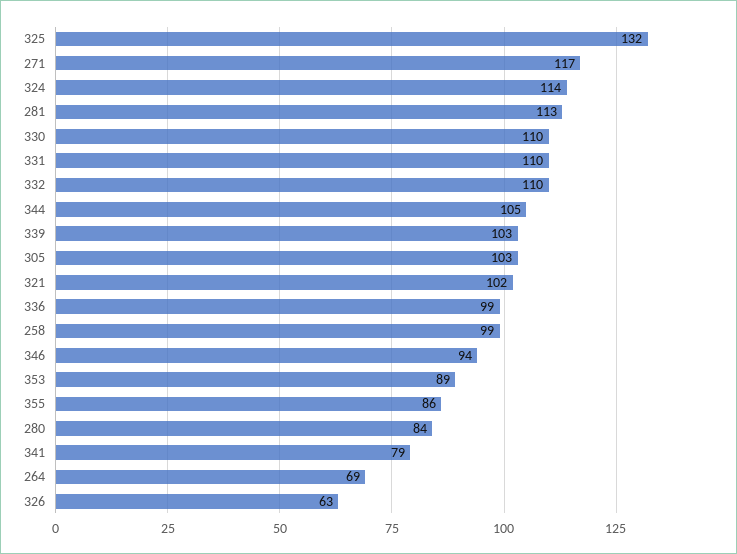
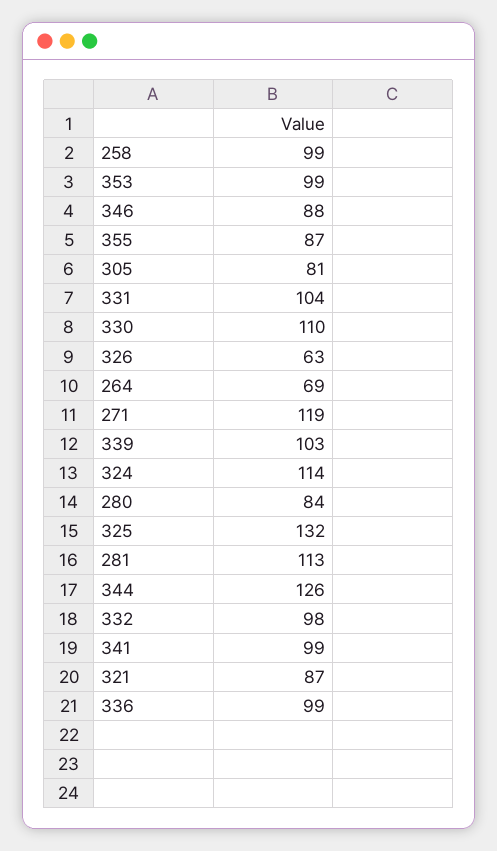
271: 117 -> 119
331: 110 -> 104
332: 110 -> 98
344: 105 -> 126
305: 103 -> 81
321: 102 -> 87
346: 94 -> 88
353: 89 -> 99
355: 86 -> 87
341: 79 -> 99

